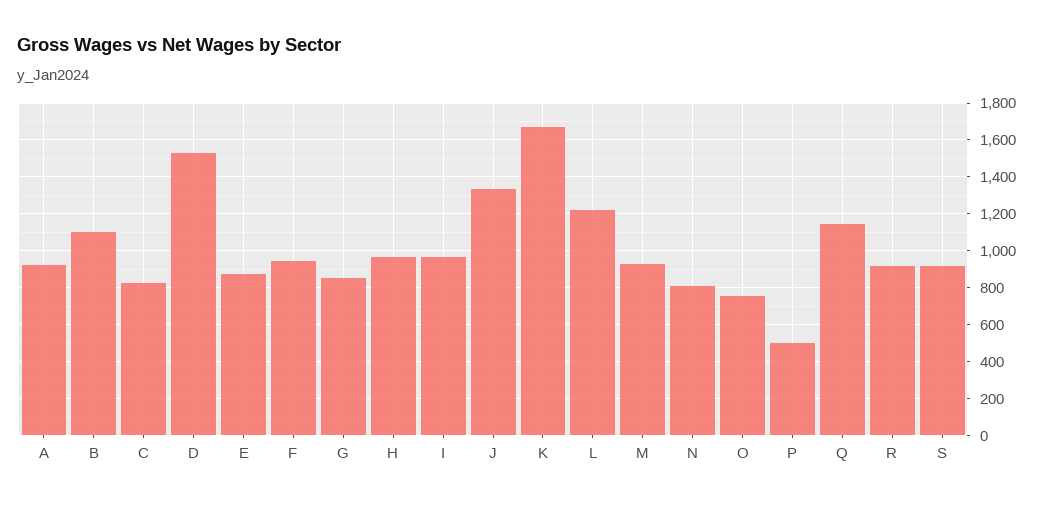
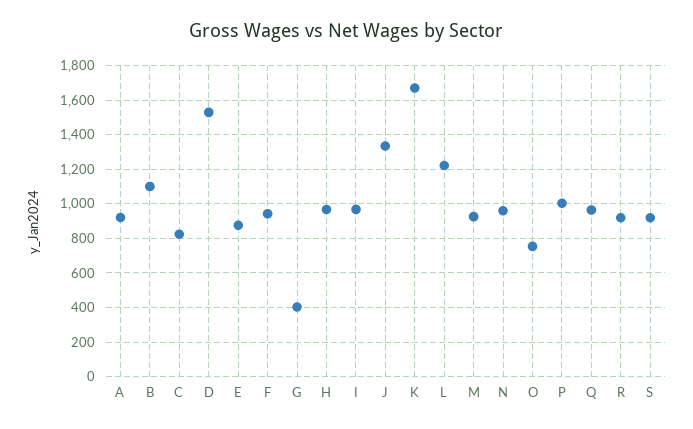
G: 850 -> 400
N: 800 -> 950
P: 500 -> 1000
Q: 1150 -> 950

